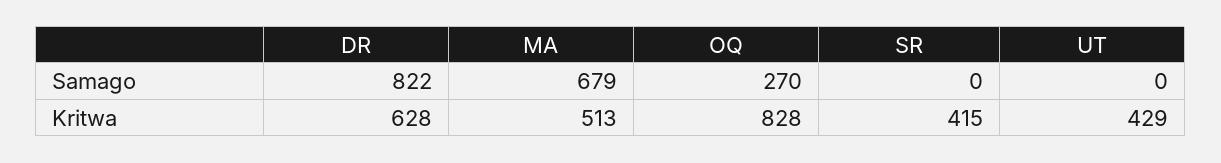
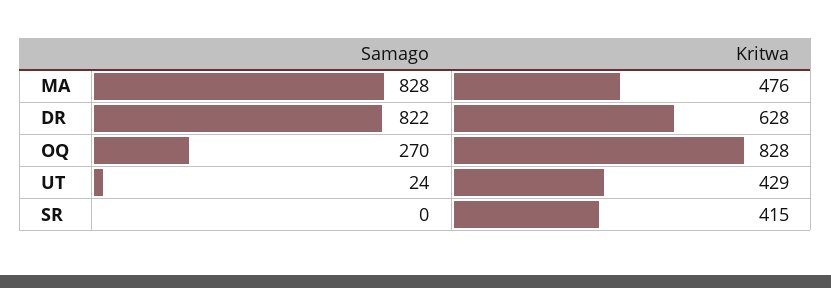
MA, Samago: 679 -> 828
UT, Samago: 0 -> 24
MA, Kritwa: 513 -> 476

